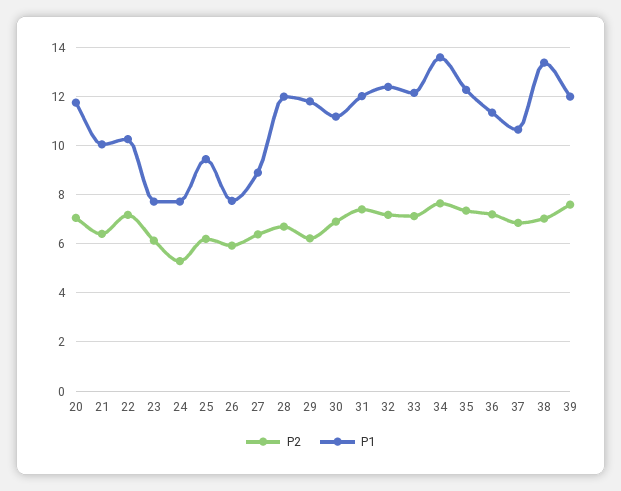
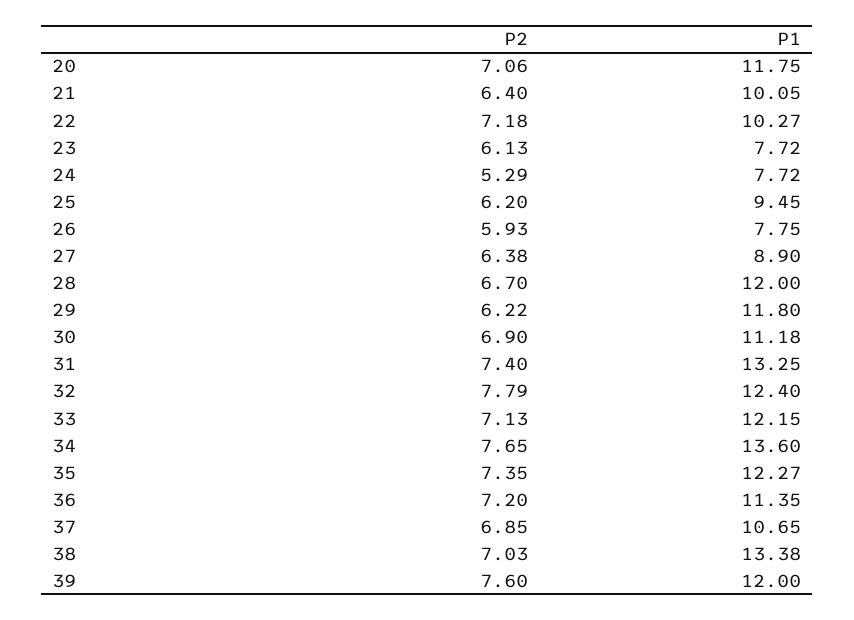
P1, 31: 12 -> 13.25
P2, 32: 7.25 -> 7.79

